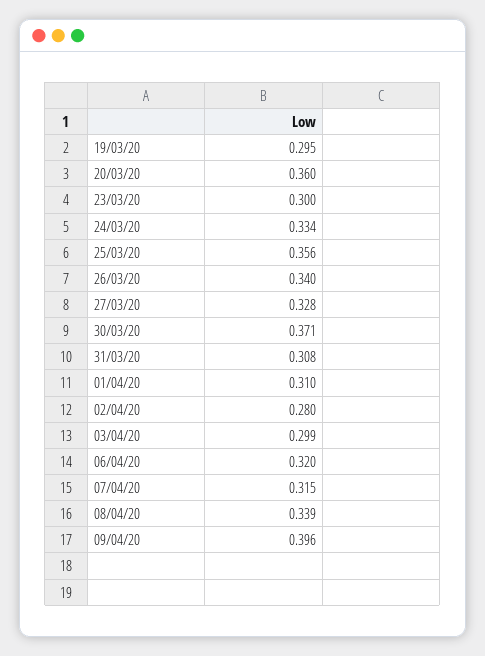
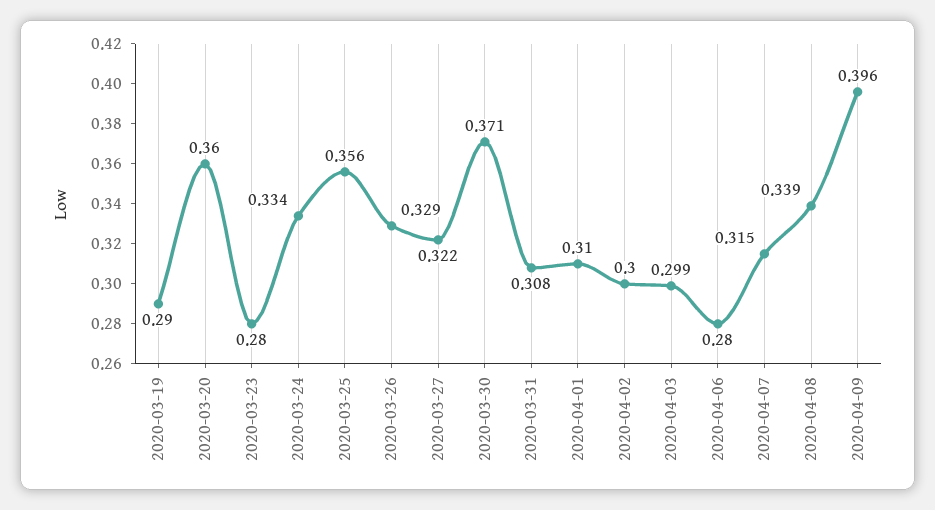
19/03/20: 0.295 -> 0.29
23/03/20: 0.3 -> 0.28
26/03/20: 0.34 -> 0.329
27/03/20: 0.328 -> 0.322
02/04/20: 0.28 -> 0.3
06/04/20: 0.32 -> 0.28

